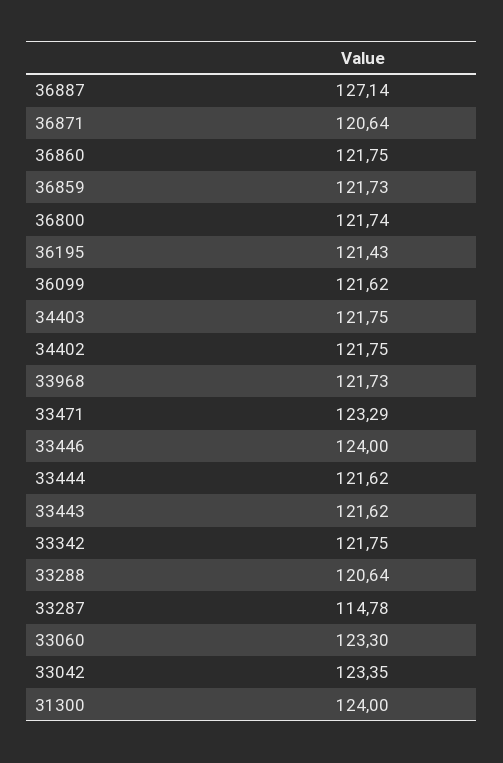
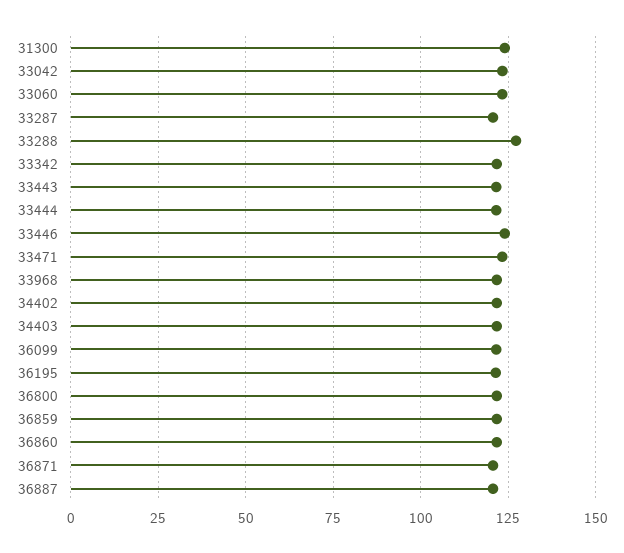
36887: 127.14 -> 120
33288: 120.64 -> 127.5
33287: 114.78 -> 120

